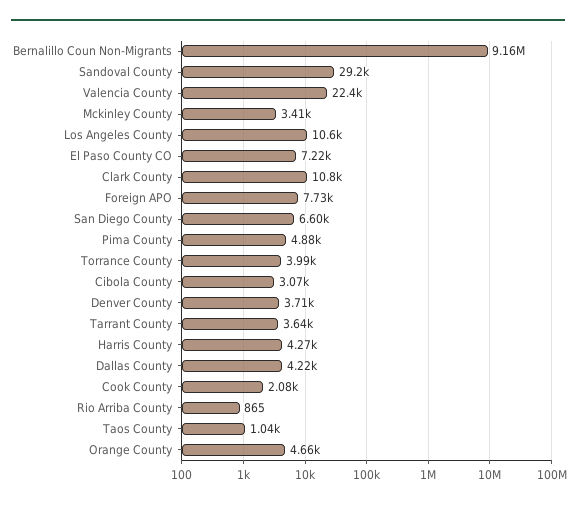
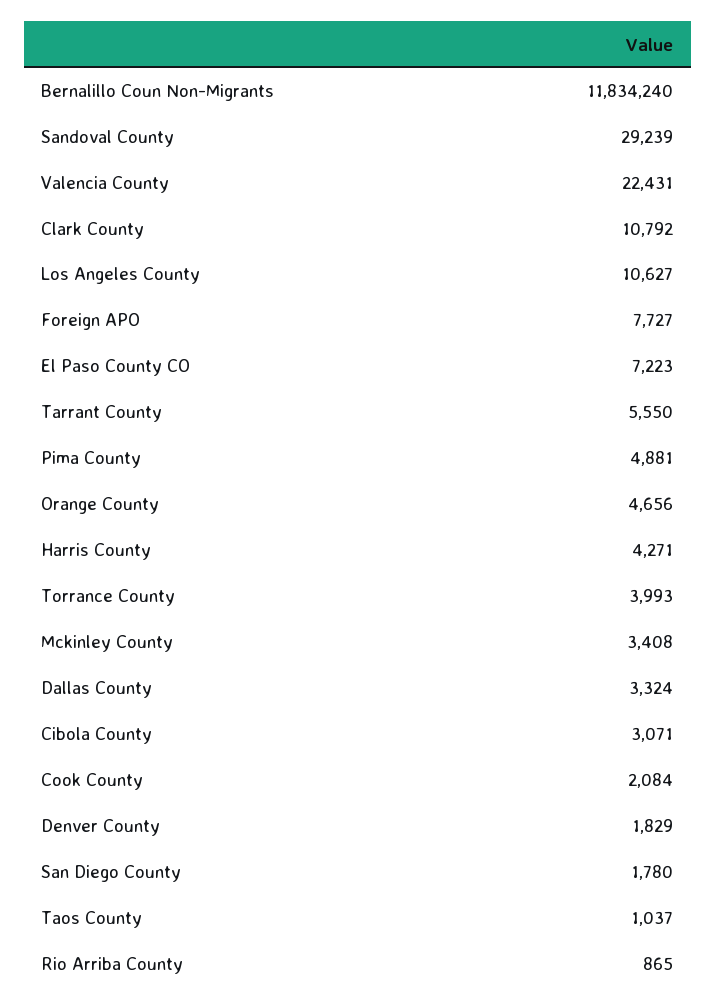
Bernalillo Coun Non-Migrants: 9160000 -> 11834240
San Diego County: 6600 -> 1780
Denver County: 3710 -> 1829
Tarrant County: 3640 -> 5550
Dallas County: 4220 -> 3324

